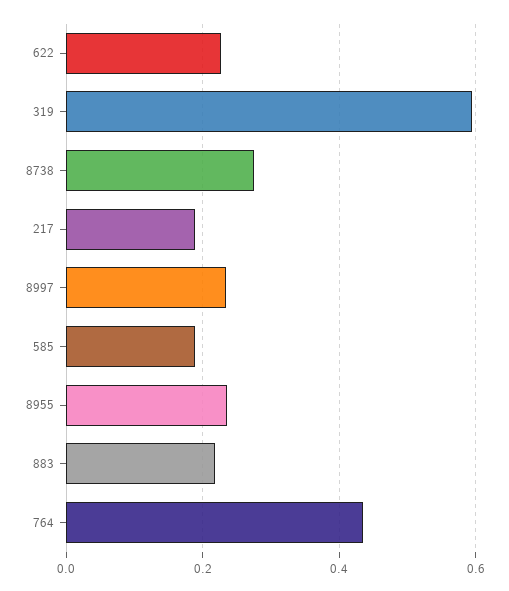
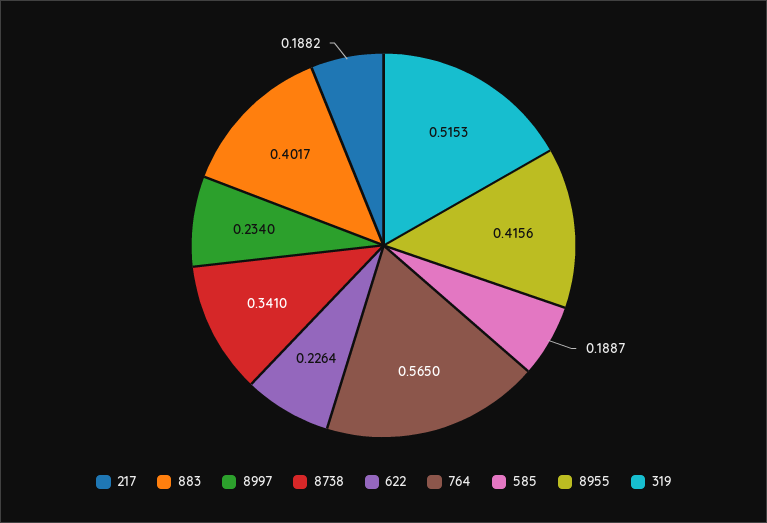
319: 0.6 -> 0.5153
8738: 0.28 -> 0.341
8955: 0.24 -> 0.4156
883: 0.22 -> 0.4017
764: 0.44 -> 0.565

